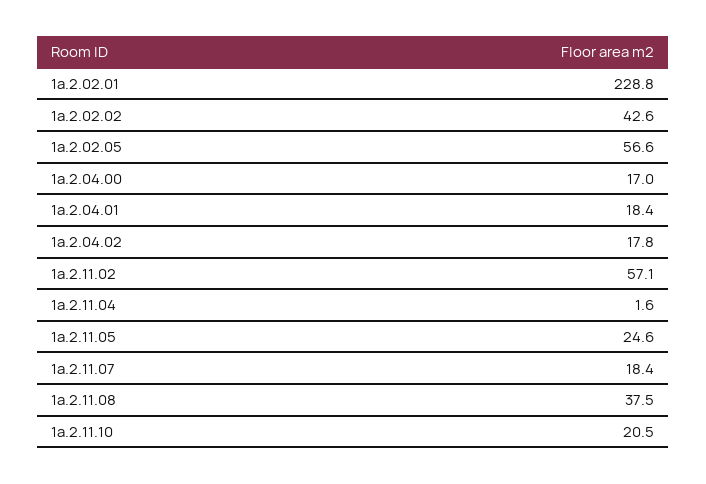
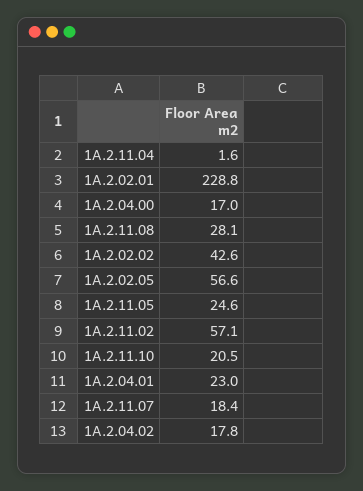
1a.2.04.01: 18.4 -> 23
1a.2.11.08: 37.5 -> 28.1

